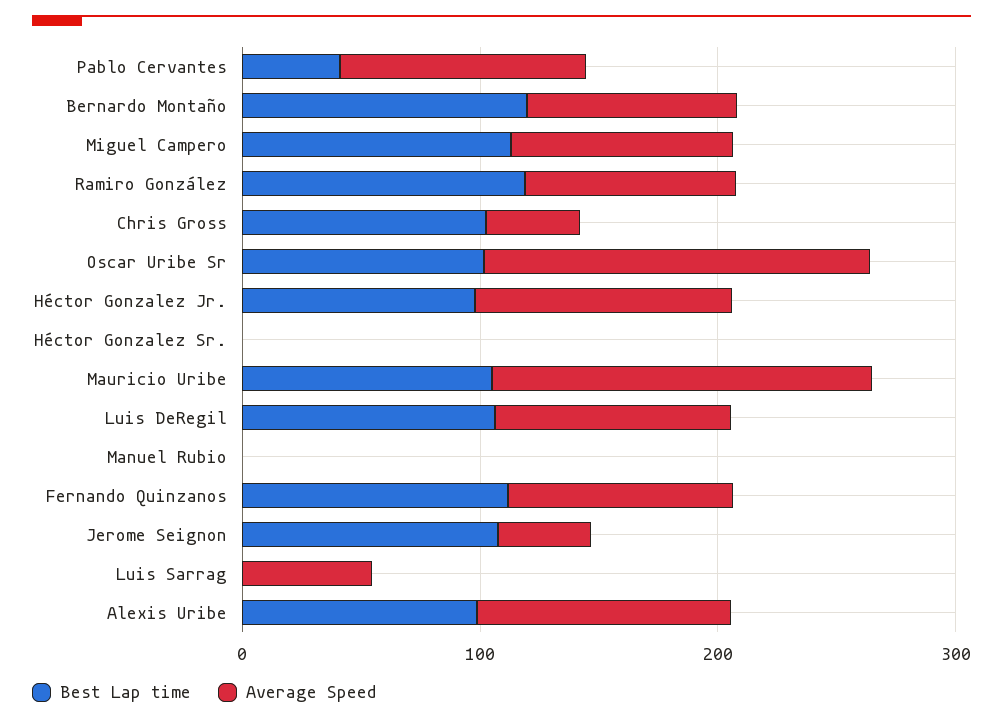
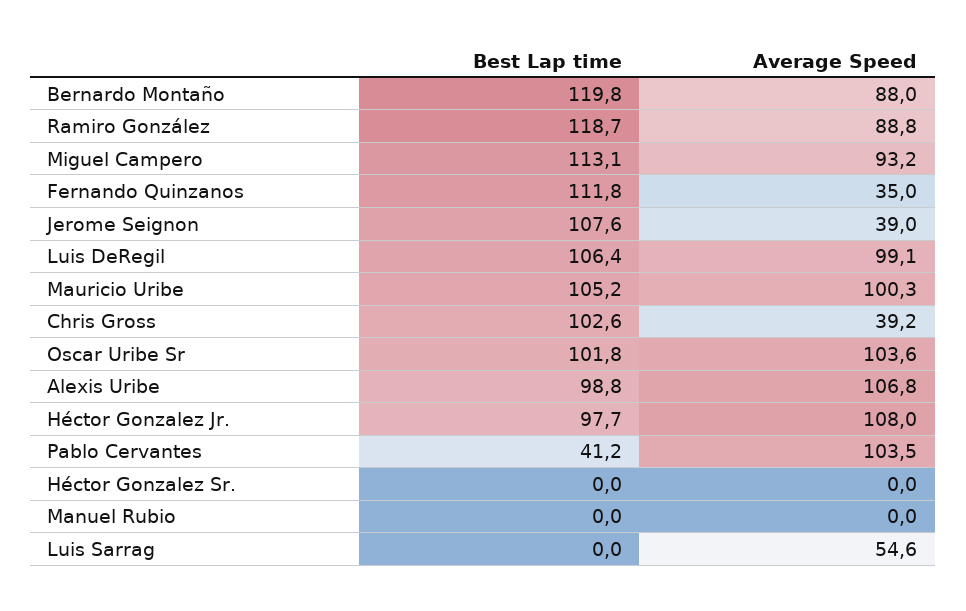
Average Speed, Oscar Uribe Sr: 160 -> 103.6
Average Speed, Mauricio Uribe: 160 -> 100.3
Average Speed, Fernando Quinzanos: 100 -> 35

